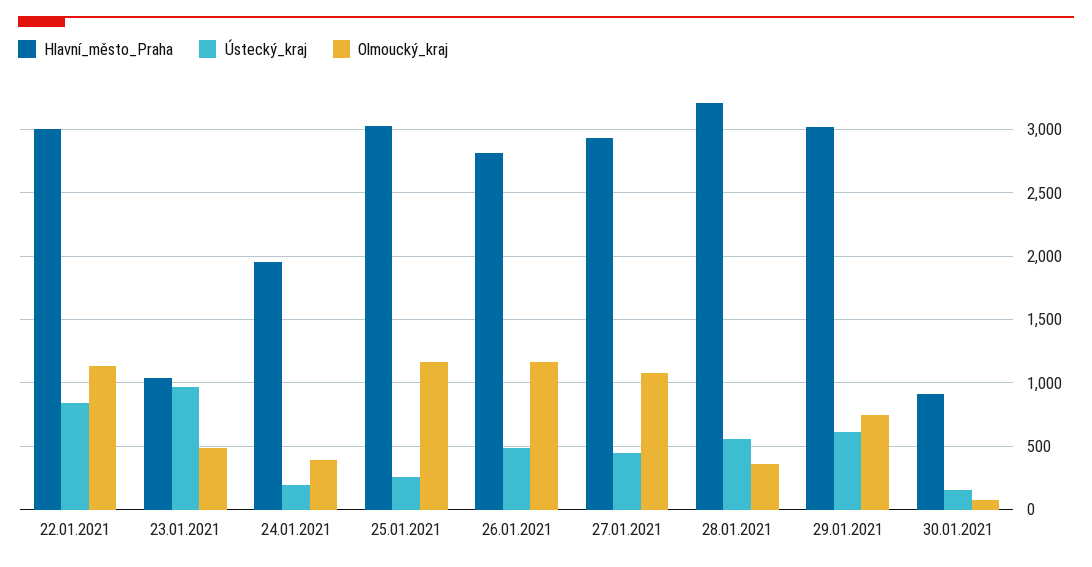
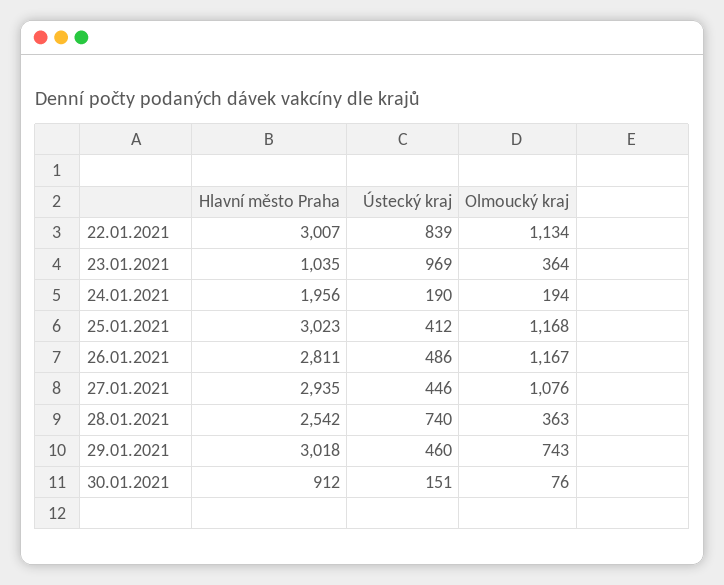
Olmoucký_kraj, 23.01.2021: 500 -> 364
Olmoucký_kraj, 24.01.2021: 400 -> 194
Ústecký_kraj, 25.01.2021: 250 -> 412
Hlavní_město_Praha, 28.01.2021: 3200 -> 2542
Ústecký_kraj, 28.01.2021: 550 -> 740
Ústecký_kraj, 29.01.2021: 600 -> 460

